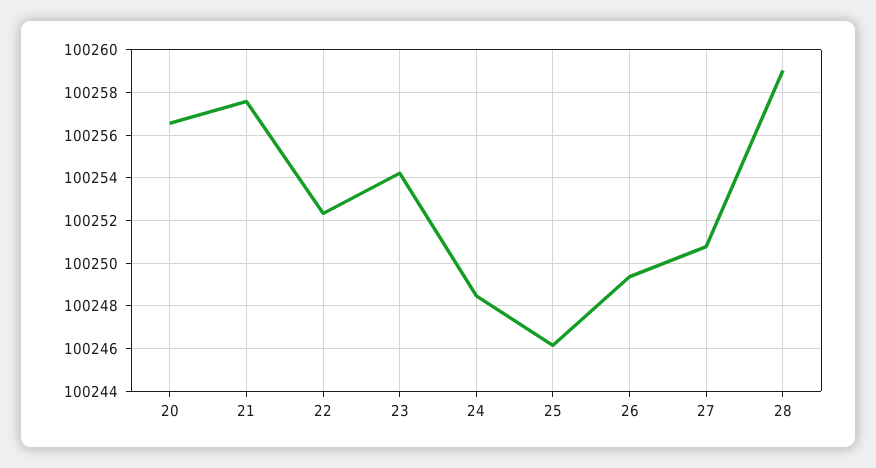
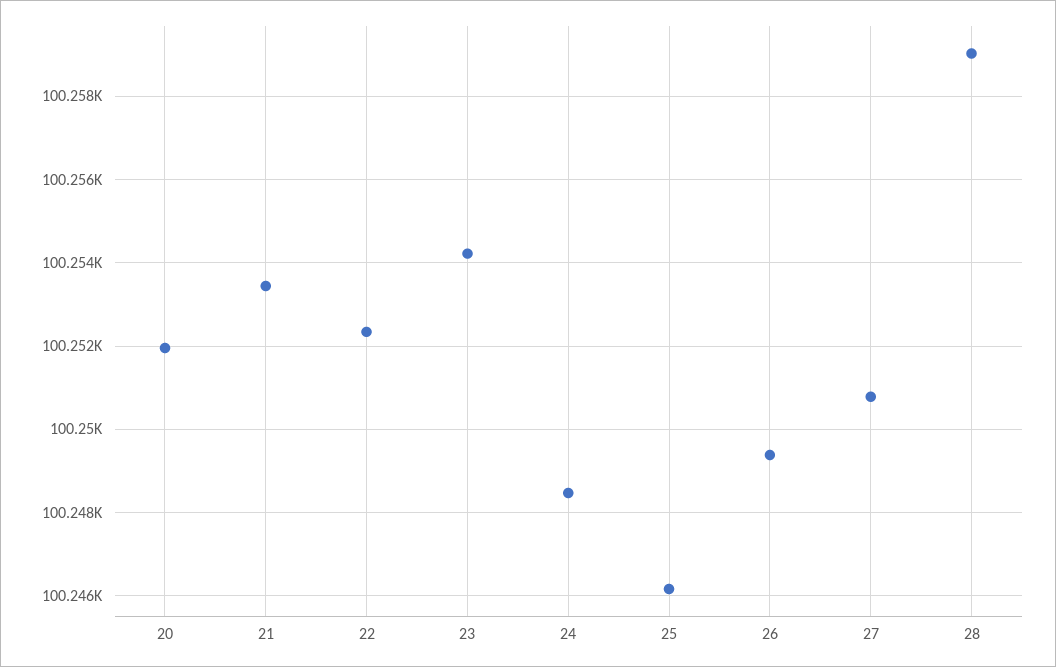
20: 100256.5 -> 100252
21: 100257.5 -> 100253.4

